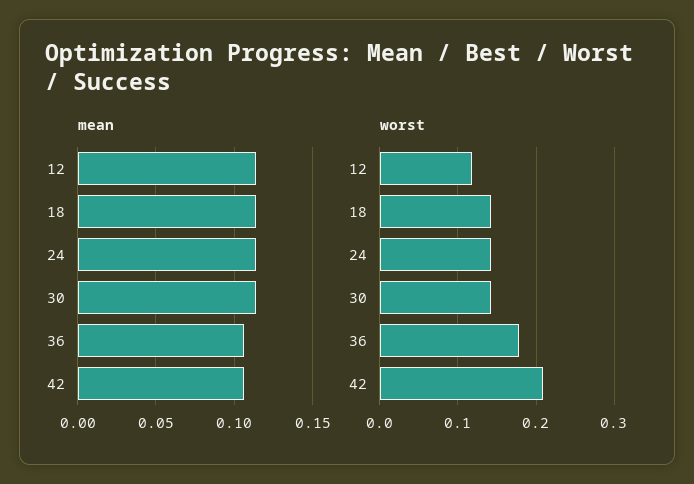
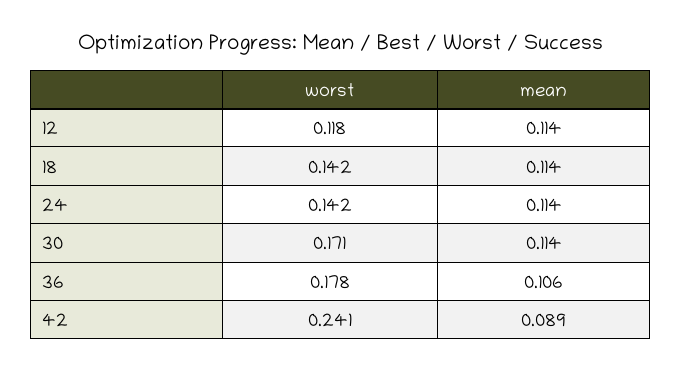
mean, 42: 0.105 -> 0.089
worst, 30: 0.14 -> 0.171
worst, 42: 0.21 -> 0.241

